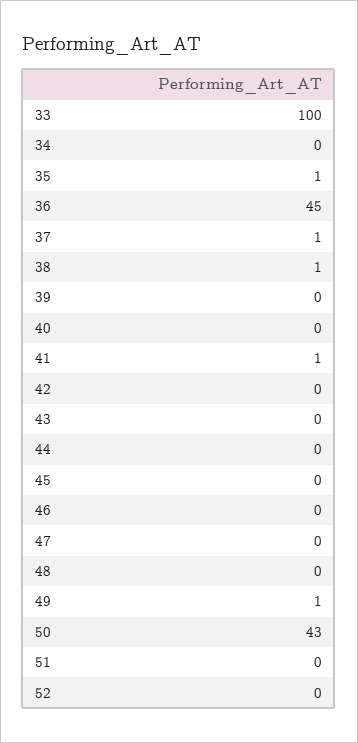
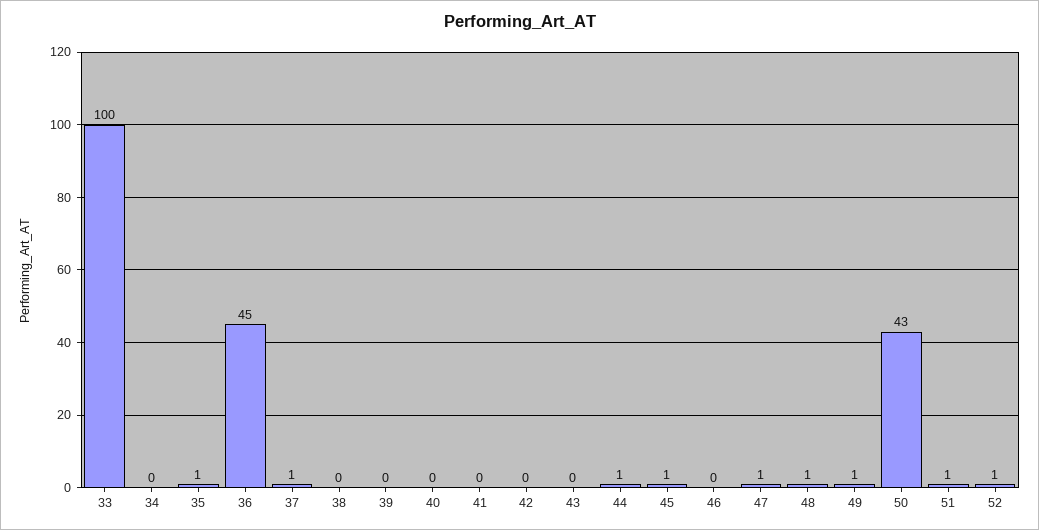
38: 1 -> 0
41: 1 -> 0
44: 0 -> 1
45: 0 -> 1
47: 0 -> 1
48: 0 -> 1
51: 0 -> 1
52: 0 -> 1

